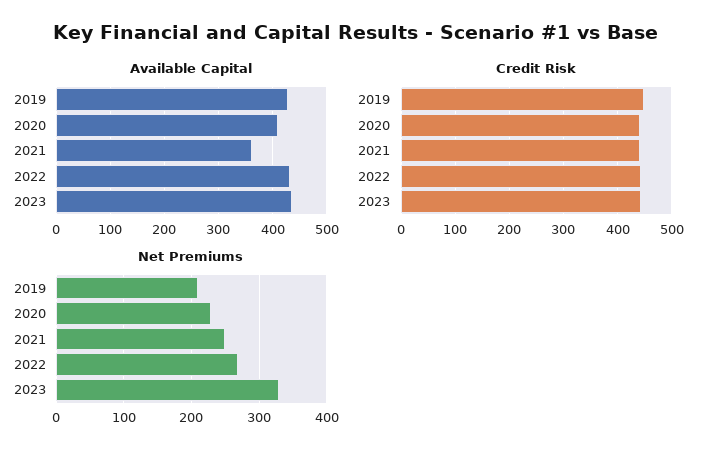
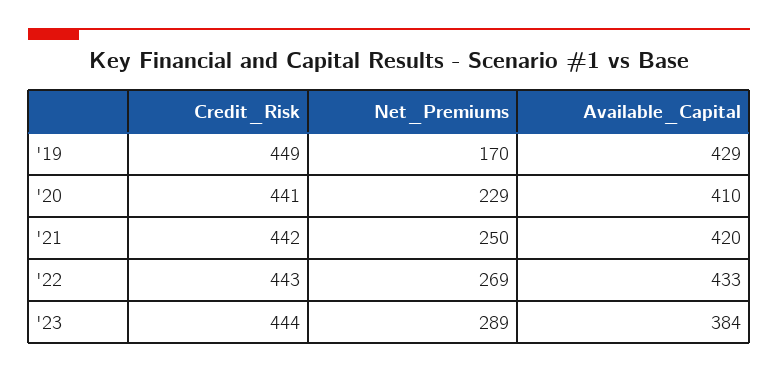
Available Capital, 2021: 360 -> 420
Available Capital, 2023: 440 -> 384
Net Premiums, 2019: 210 -> 170
Net Premiums, 2023: 330 -> 289

